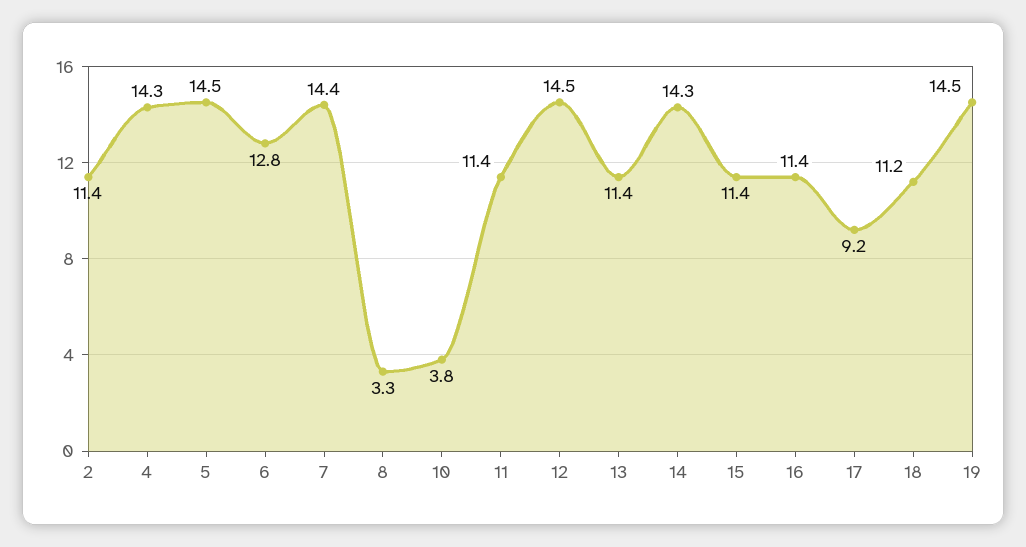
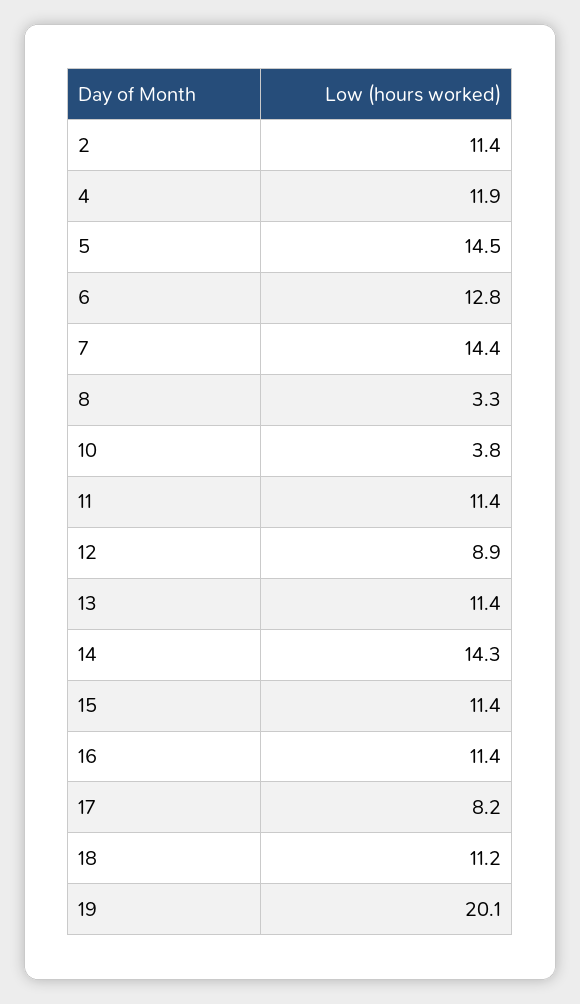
4: 14.3 -> 11.9
12: 14.5 -> 8.9
17: 9.2 -> 8.2
19: 14.5 -> 20.1

